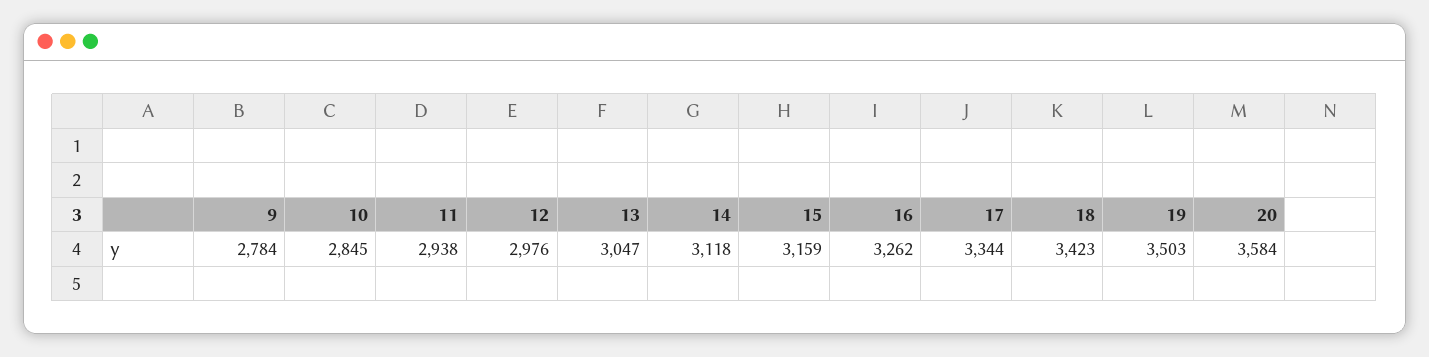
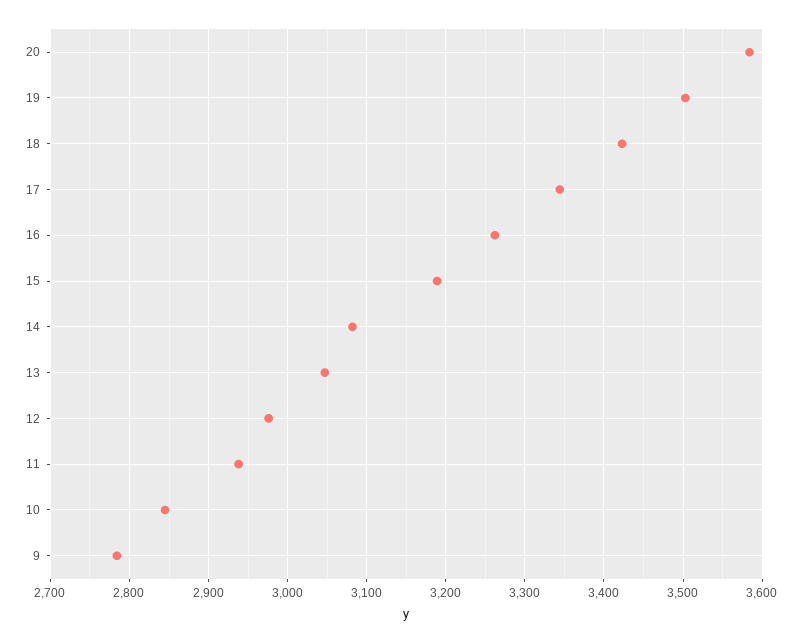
14: 3118 -> 3080
15: 3159 -> 3190

